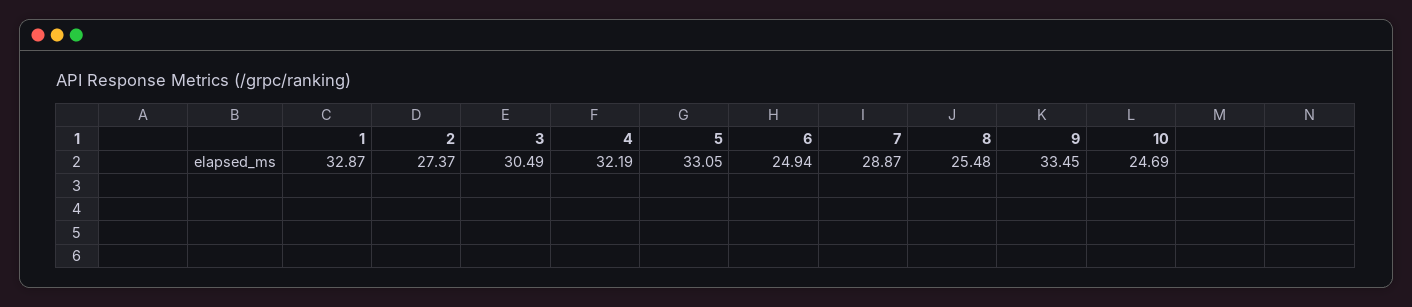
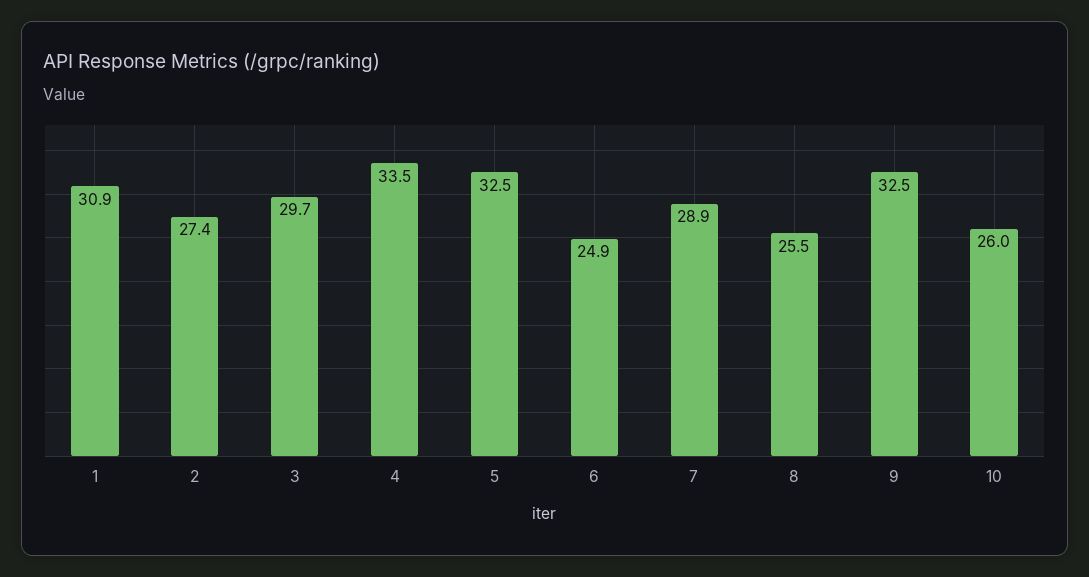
1: 32.87 -> 30.9
3: 30.49 -> 29.7
4: 32.19 -> 33.5
5: 33.05 -> 32.5
9: 33.45 -> 32.5
10: 24.69 -> 26

